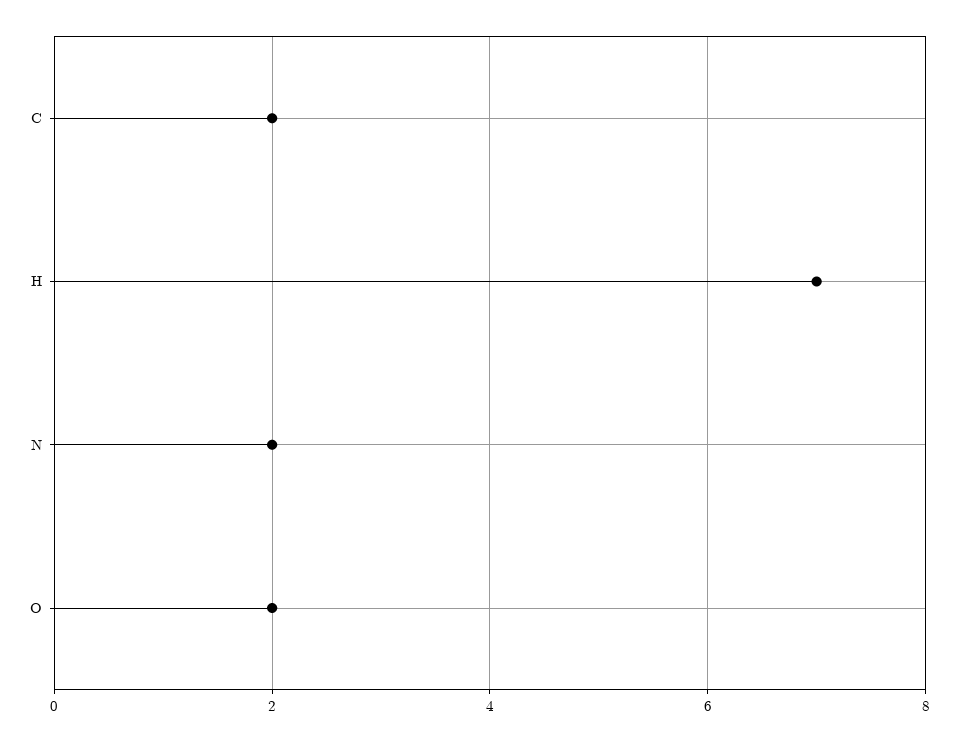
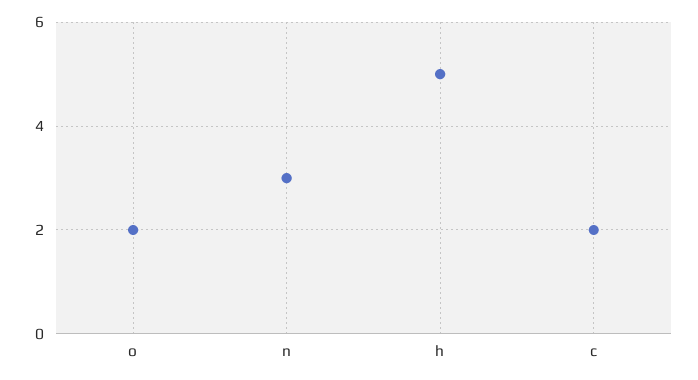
H: 7 -> 5
N: 2 -> 3

